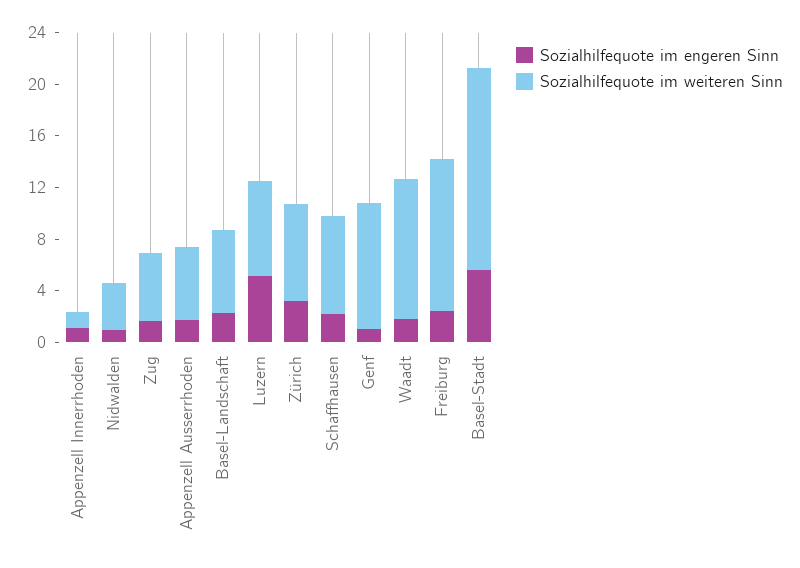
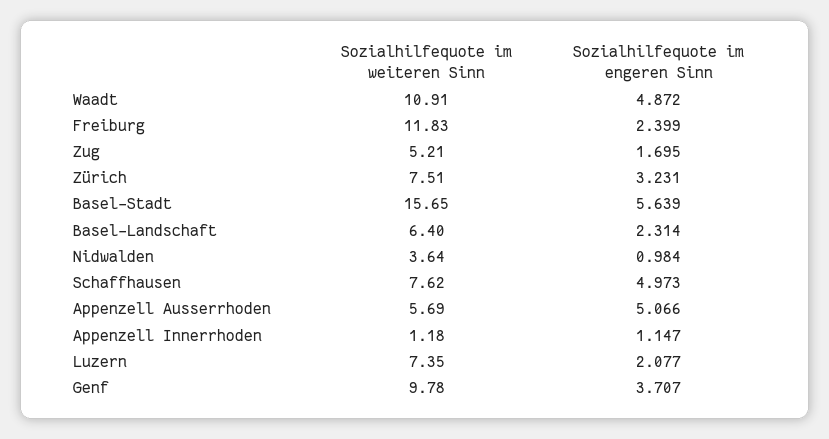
Sozialhilfequote im engeren Sinn, Appenzell Ausserrhoden: 2 -> 5.066
Sozialhilfequote im engeren Sinn, Luzern: 5 -> 2.077
Sozialhilfequote im engeren Sinn, Schaffhausen: 2 -> 4.973
Sozialhilfequote im engeren Sinn, Genf: 1 -> 3.707
Sozialhilfequote im engeren Sinn, Waadt: 2 -> 4.872

